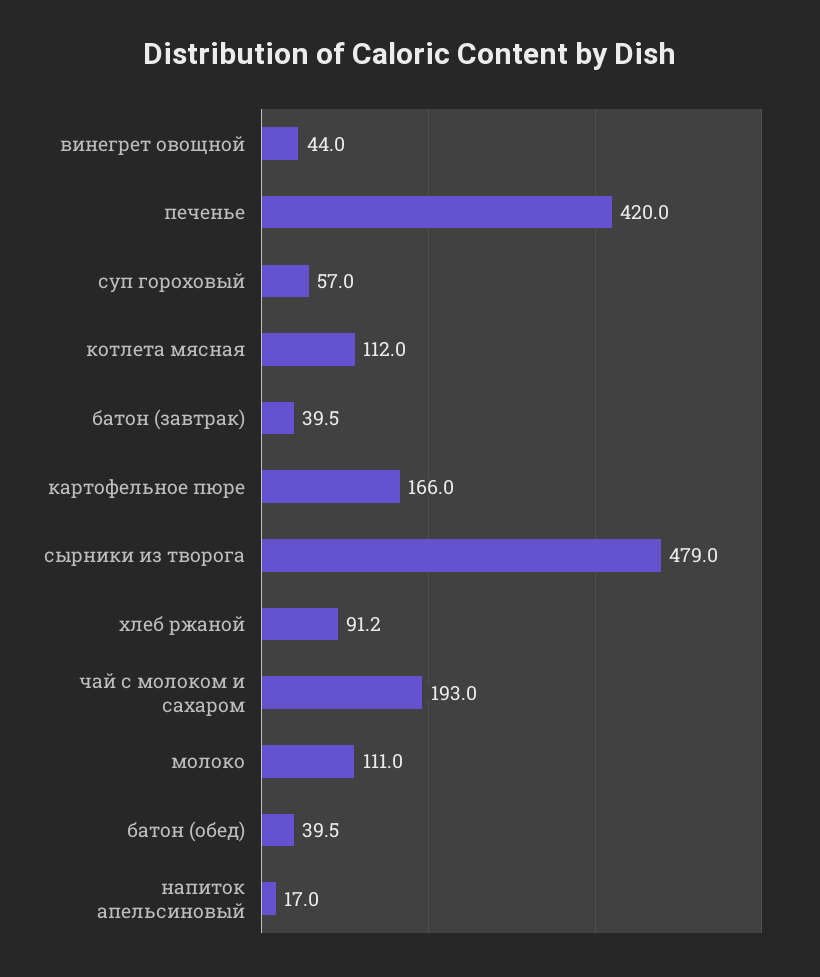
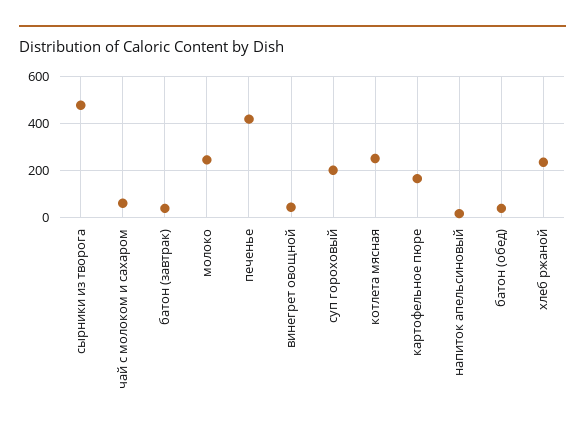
суп гороховый: 57 -> 200
котлета мясная: 112 -> 250
хлеб ржаной: 91.2 -> 250
чай с молоком и сахаром: 193 -> 50
молоко: 111 -> 250

